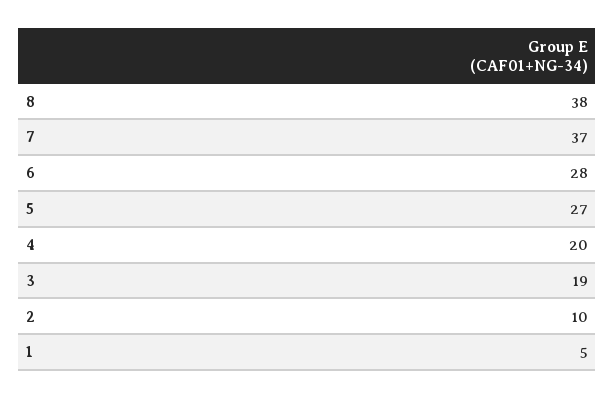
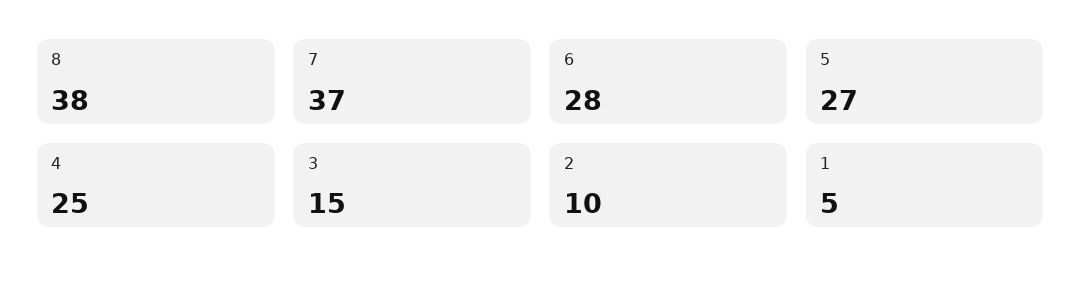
4: 20 -> 25
3: 19 -> 15

